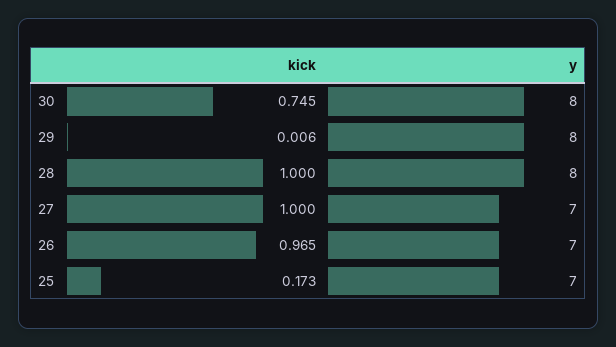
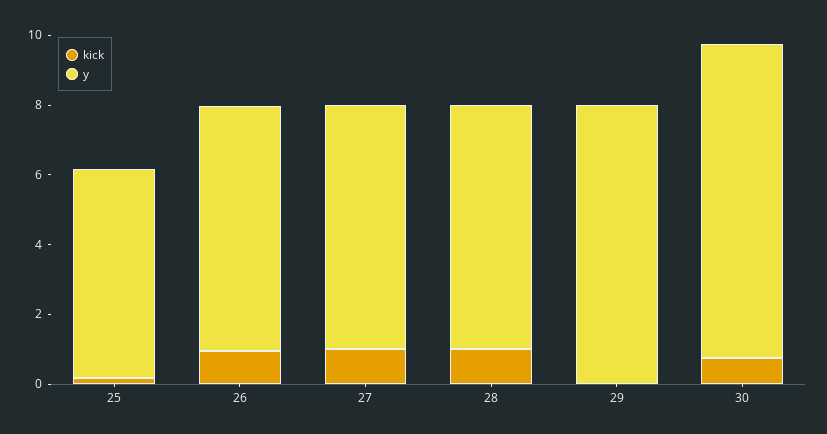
y, 30: 8 -> 9
y, 28: 8 -> 7
y, 25: 7 -> 6

